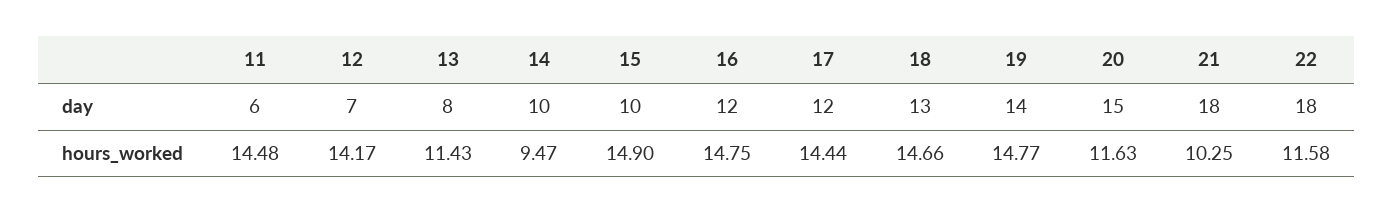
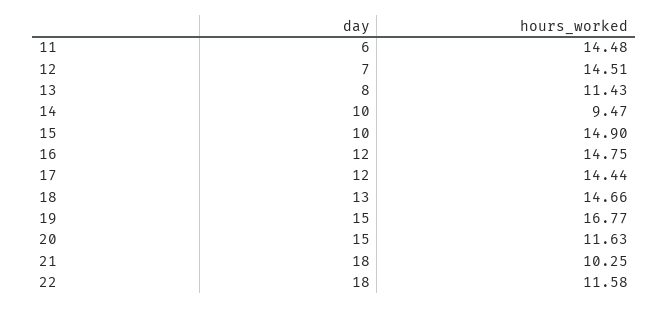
19, day: 14 -> 15
12, hours_worked: 14.17 -> 14.51
19, hours_worked: 14.77 -> 16.77

